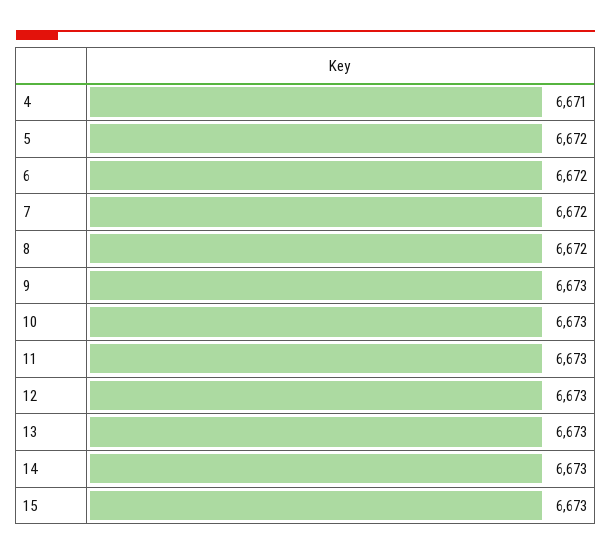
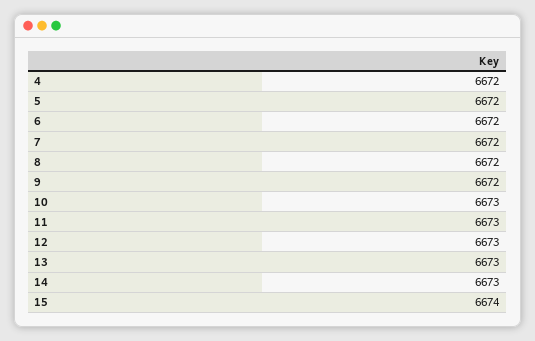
4: 6671 -> 6672
9: 6673 -> 6672
15: 6673 -> 6674

